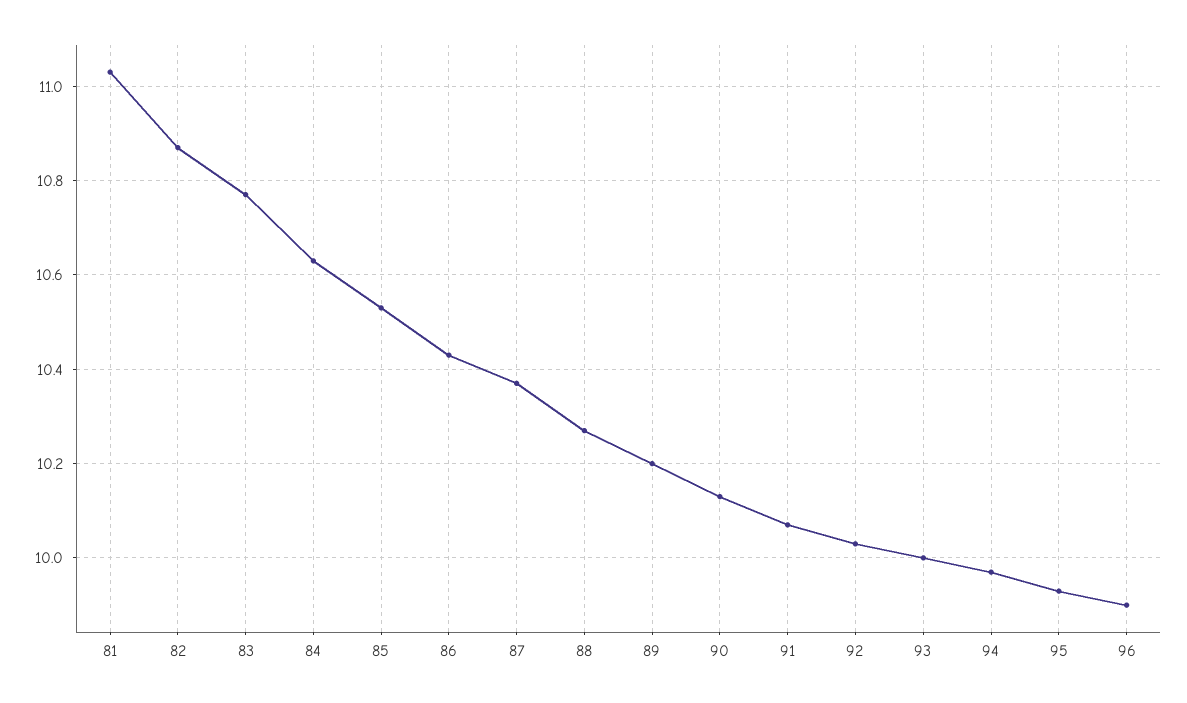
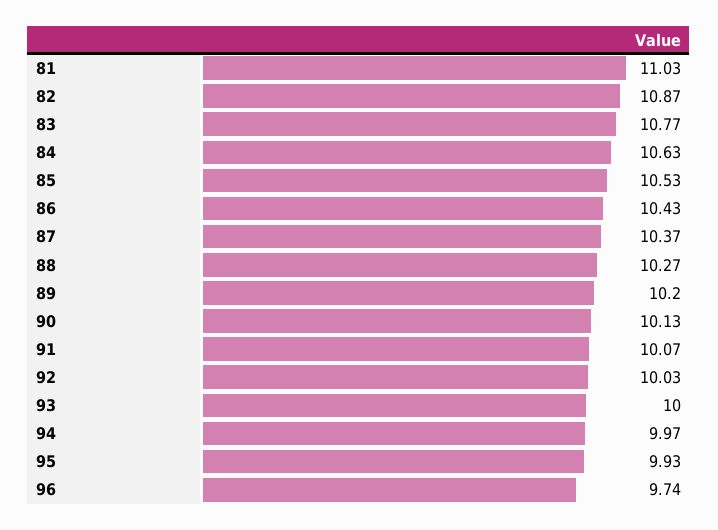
96: 9.9 -> 9.74

